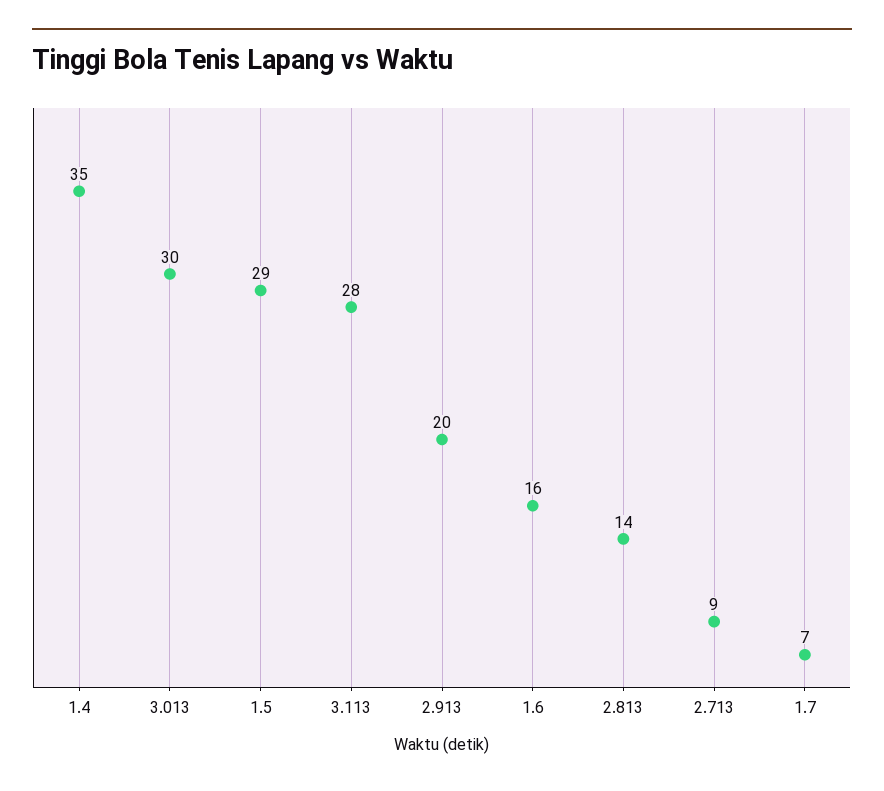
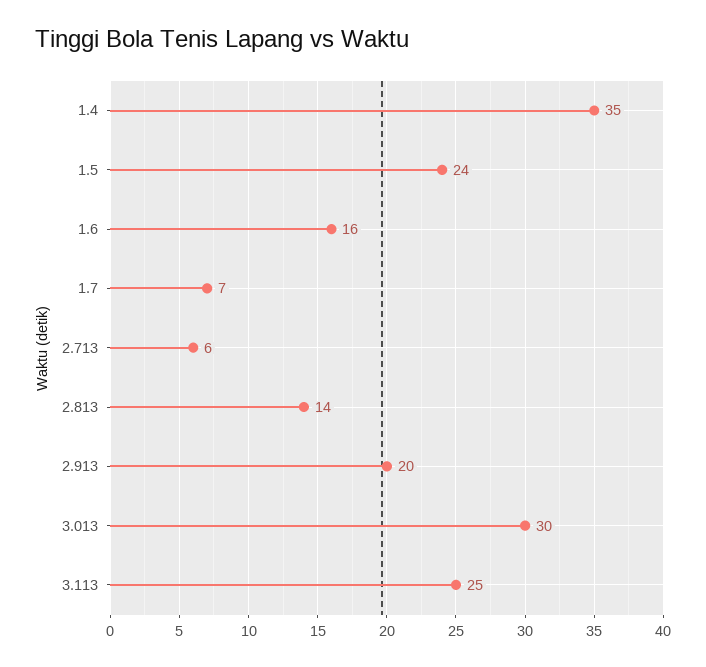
1.5: 29 -> 24
3.113: 28 -> 25
2.713: 9 -> 6

